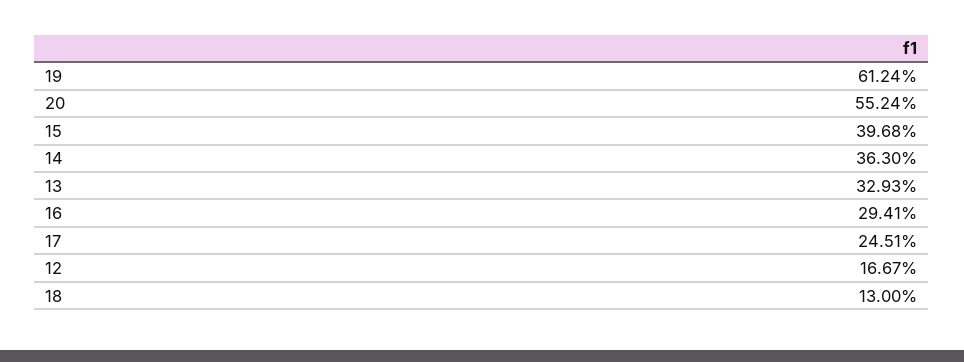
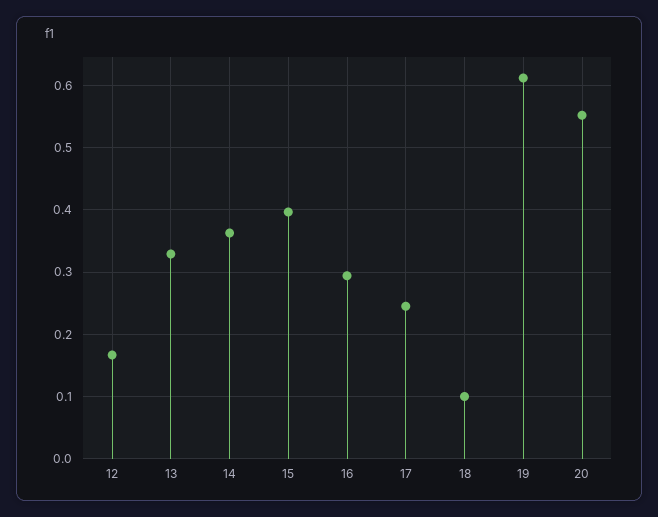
18: 0.13 -> 0.1

